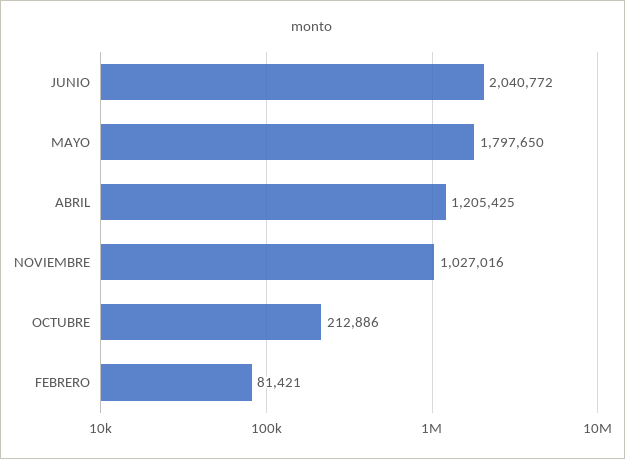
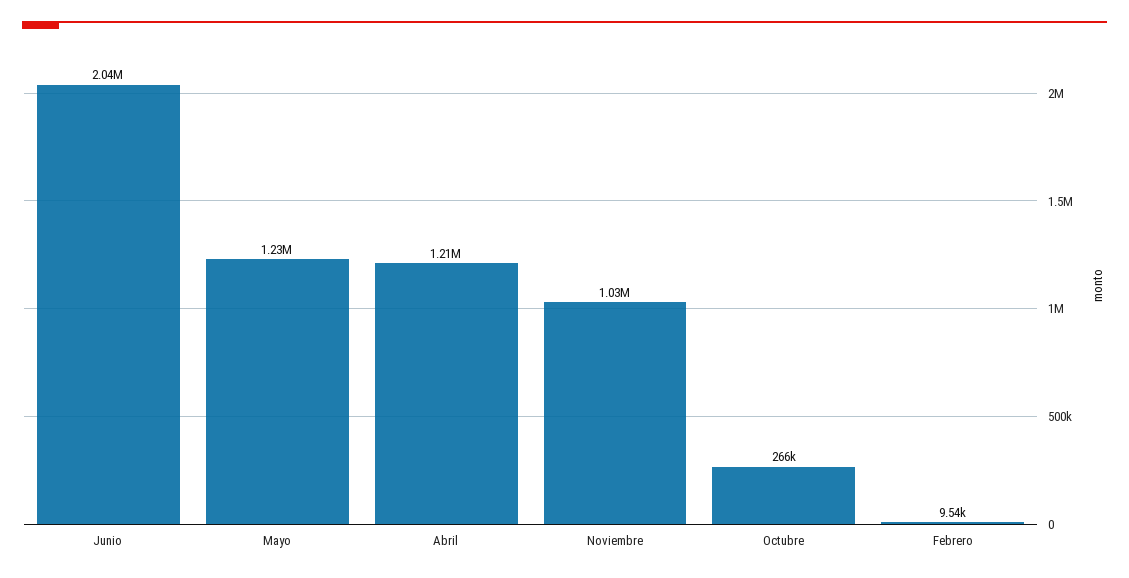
MAYO: 1797650 -> 1230000
OCTUBRE: 212886 -> 266000
FEBRERO: 81421 -> 9540

